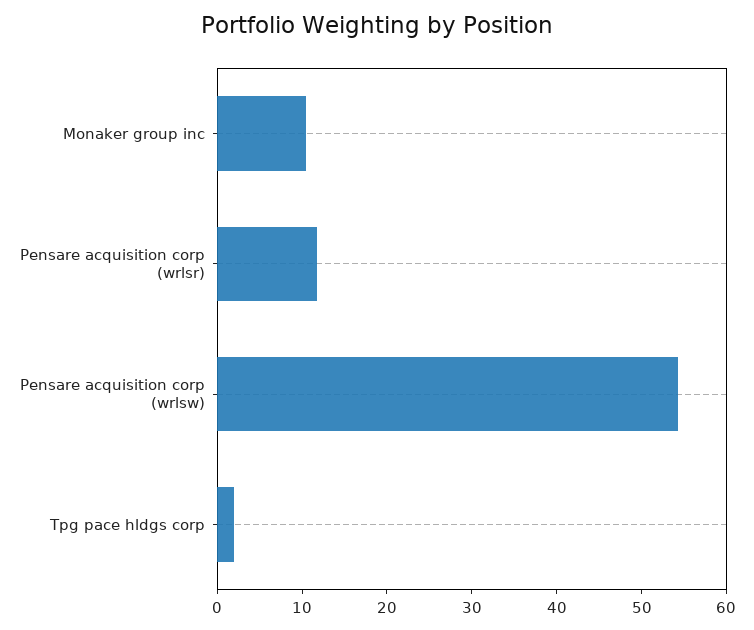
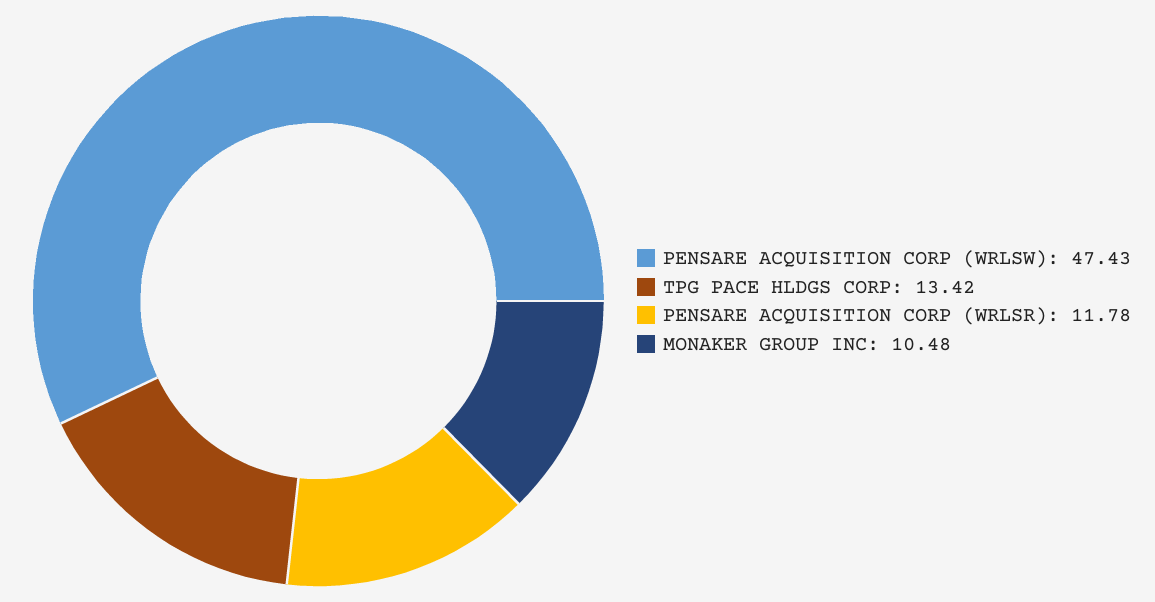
Pensare acquisition corp (wrlsw): 54 -> 47.43
Tpg pace hldgs corp: 2 -> 13.42

